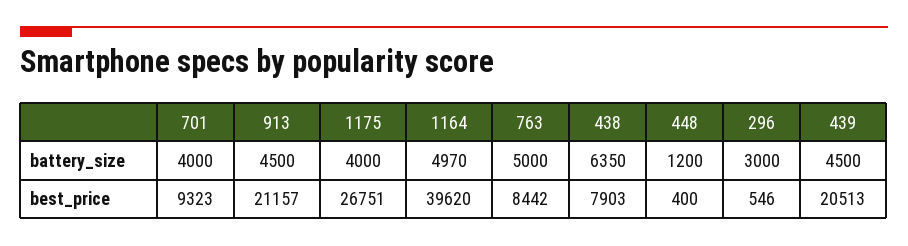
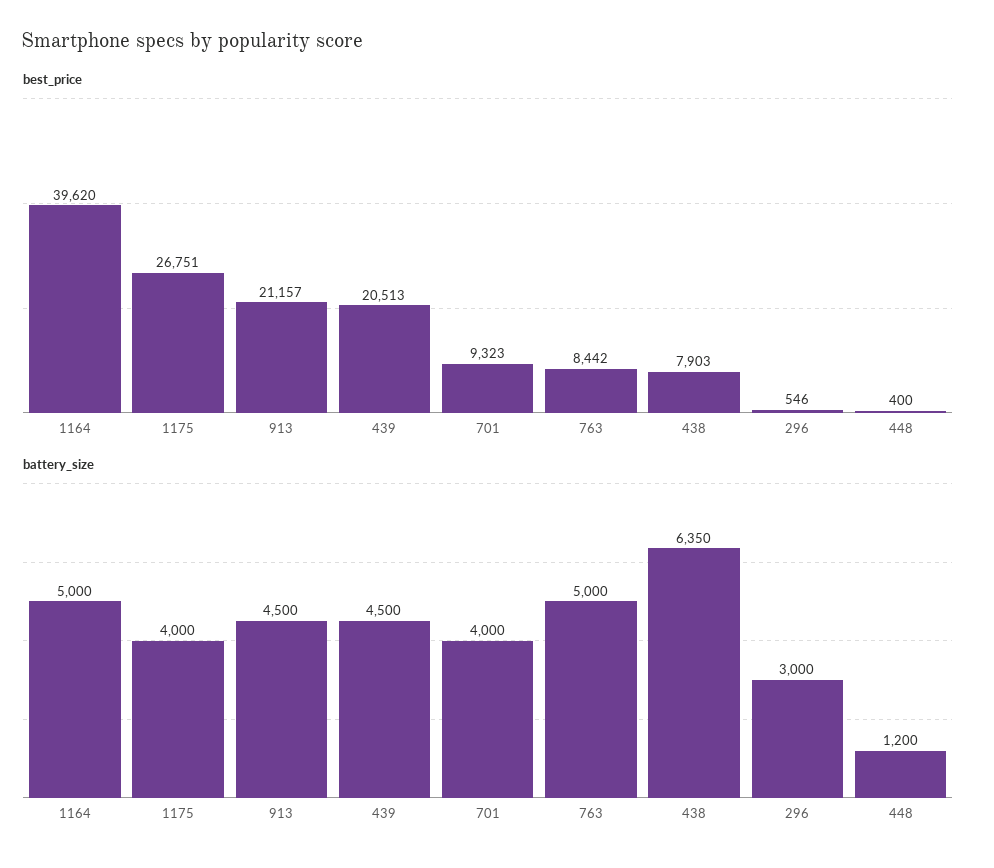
battery_size, 1164: 4970 -> 5000

